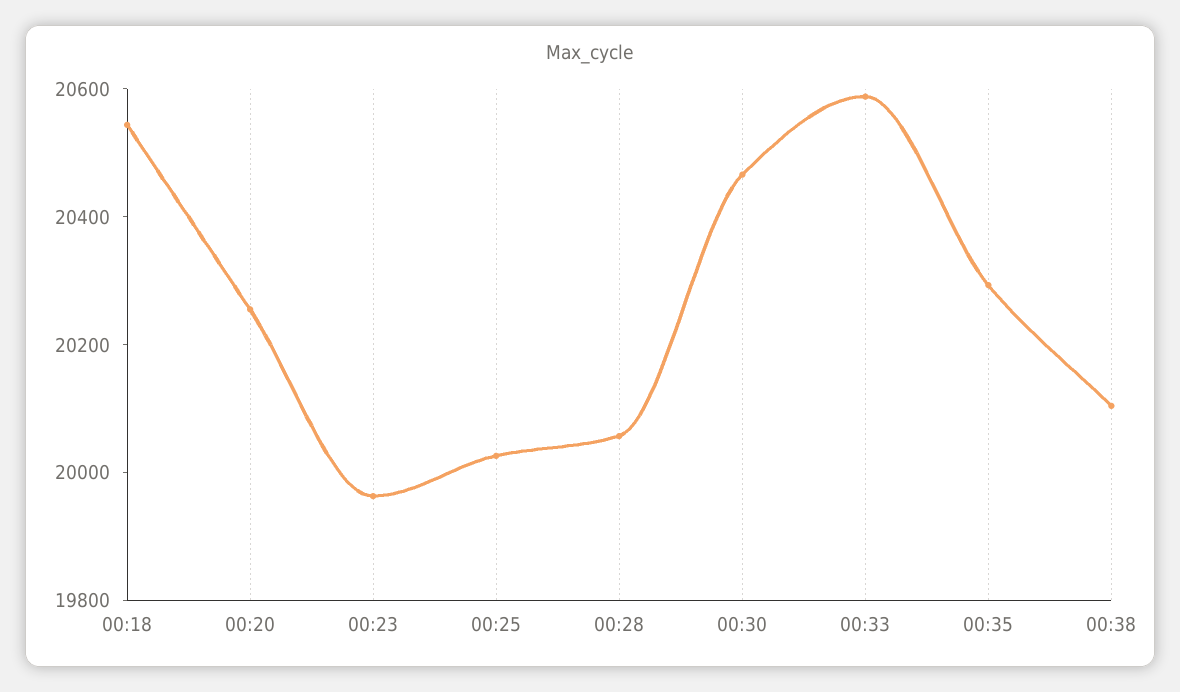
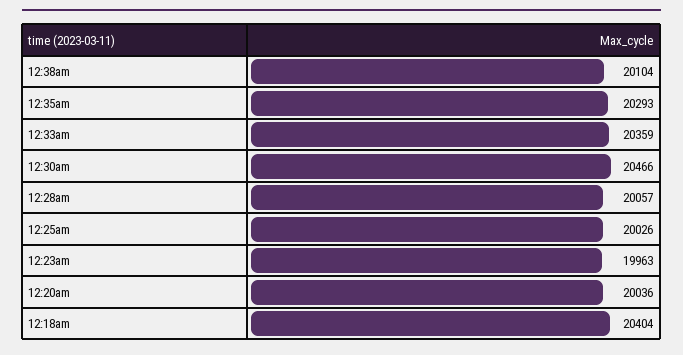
00:18: 20550 -> 20404
00:20: 20250 -> 20036
00:33: 20600 -> 20359

